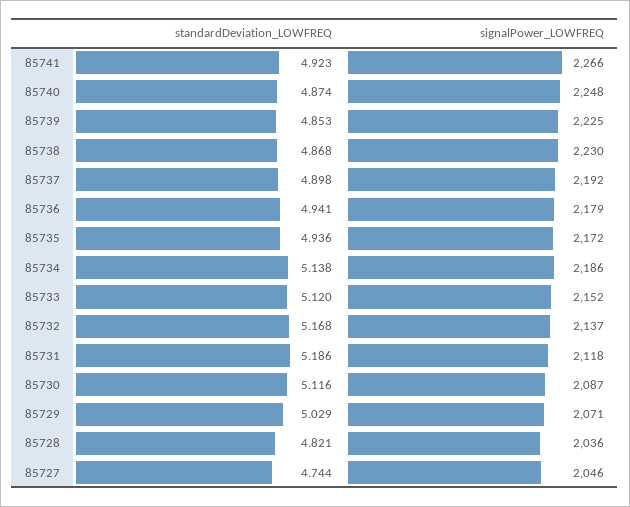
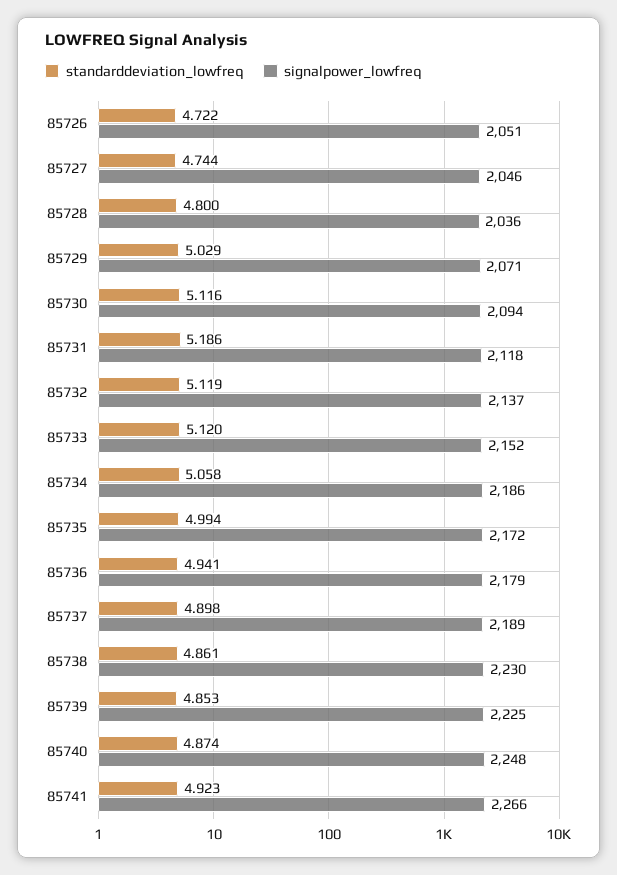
standardDeviation_LOWFREQ, 85738: 4.868 -> 4.861
signalPower_LOWFREQ, 85737: 2192 -> 2189
standardDeviation_LOWFREQ, 85735: 4.936 -> 4.994
standardDeviation_LOWFREQ, 85734: 5.138 -> 5.058
standardDeviation_LOWFREQ, 85732: 5.168 -> 5.119
signalPower_LOWFREQ, 85730: 2087 -> 2094
standardDeviation_LOWFREQ, 85728: 4.821 -> 4.8
standardDeviation_LOWFREQ, 85726: none -> 4.722
signalPower_LOWFREQ, 85726: none -> 2051

